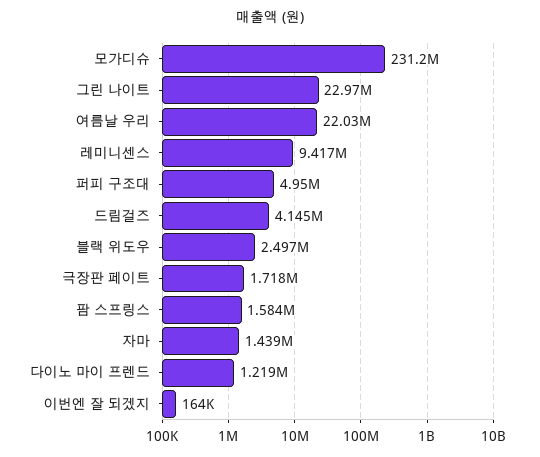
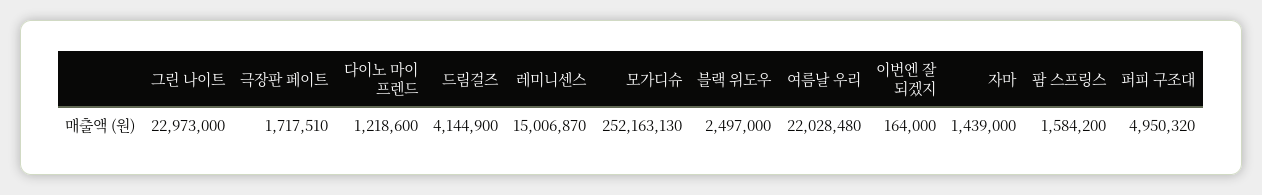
모가디슈: 231200000 -> 252163130
레미니센스: 9417000 -> 15006870

